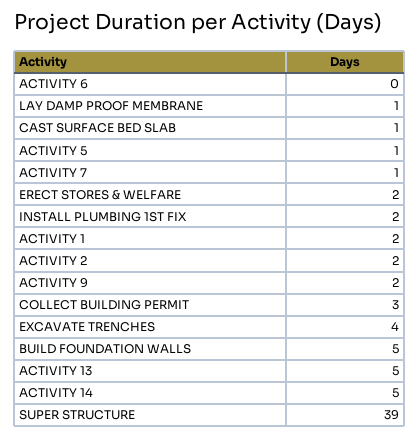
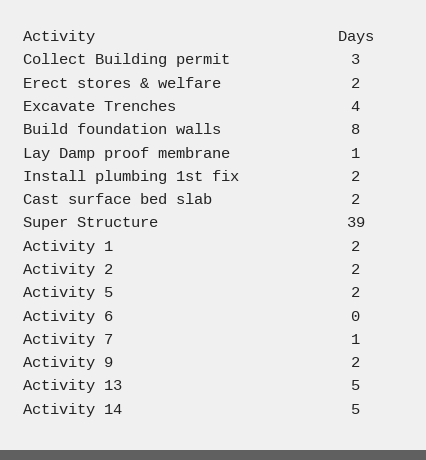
CAST SURFACE BED SLAB: 1 -> 2
ACTIVITY 5: 1 -> 2
BUILD FOUNDATION WALLS: 5 -> 8

